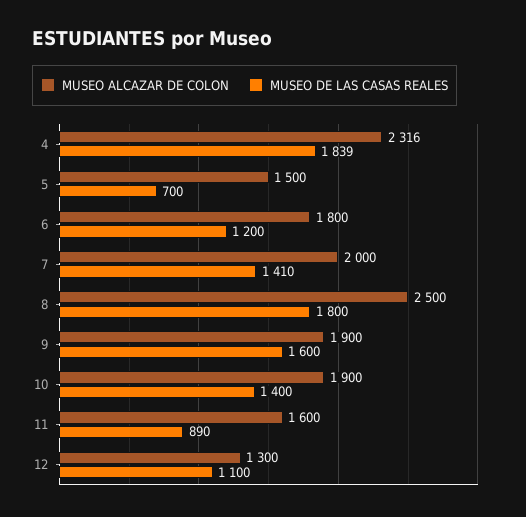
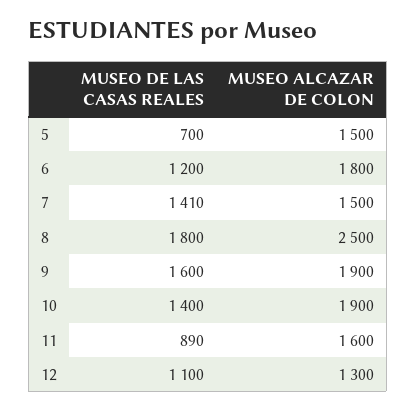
MUSEO ALCAZAR DE COLON, 4: 2316 -> none
MUSEO DE LAS CASAS REALES, 4: 1839 -> none
MUSEO ALCAZAR DE COLON, 7: 2000 -> 1500

